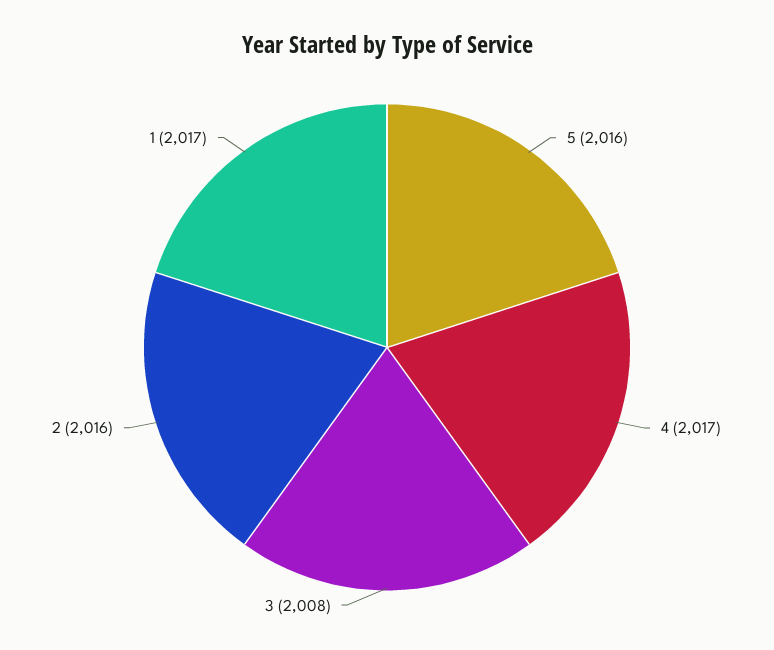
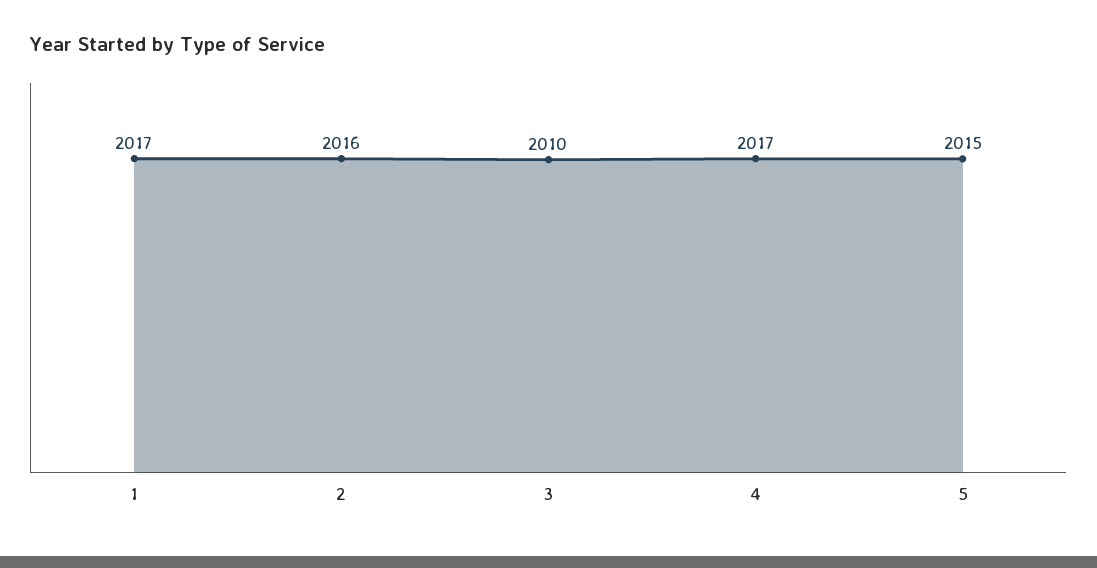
5: 2016 -> 2015
3: 2008 -> 2010

